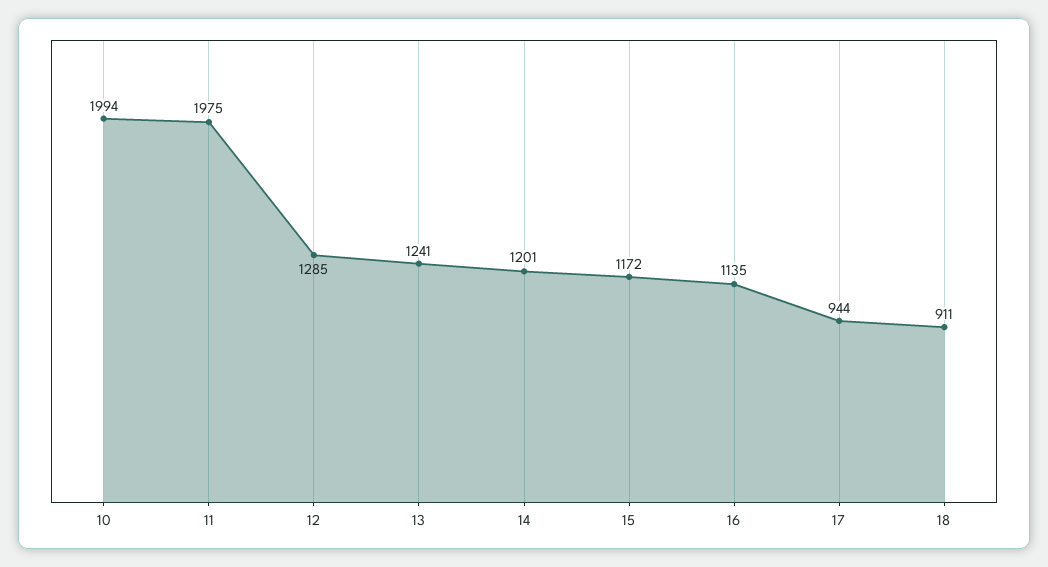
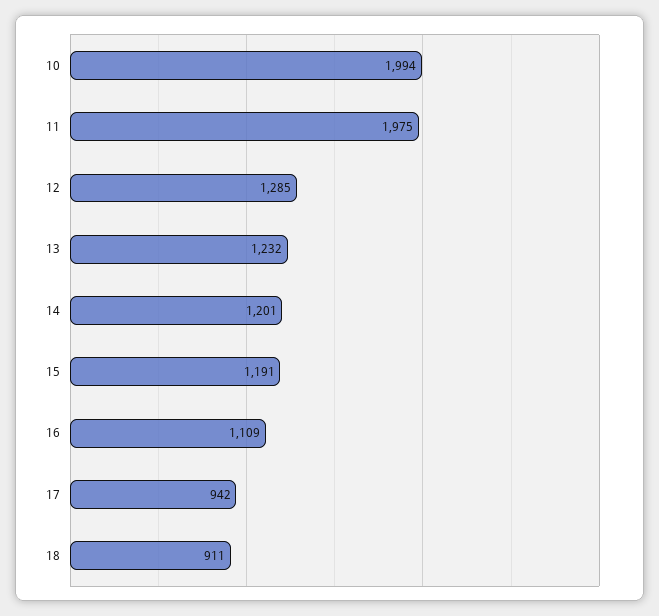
13: 1241 -> 1232
15: 1172 -> 1191
16: 1135 -> 1109
17: 944 -> 942

